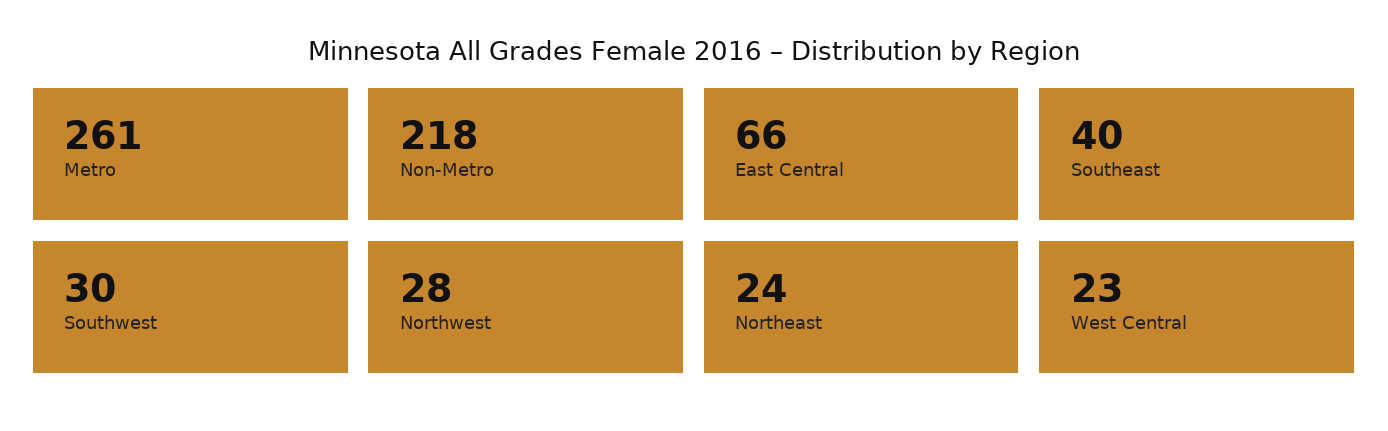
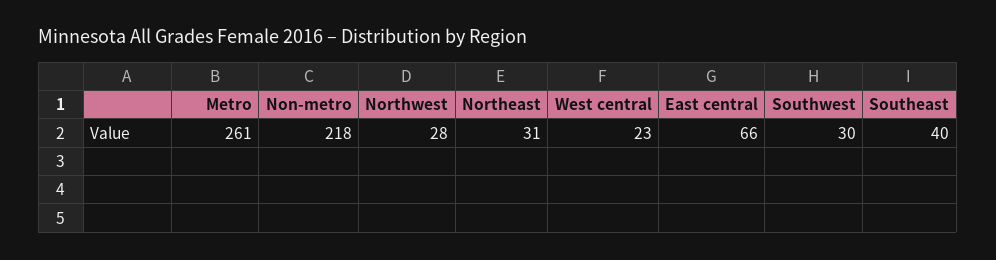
Northeast: 24 -> 31

